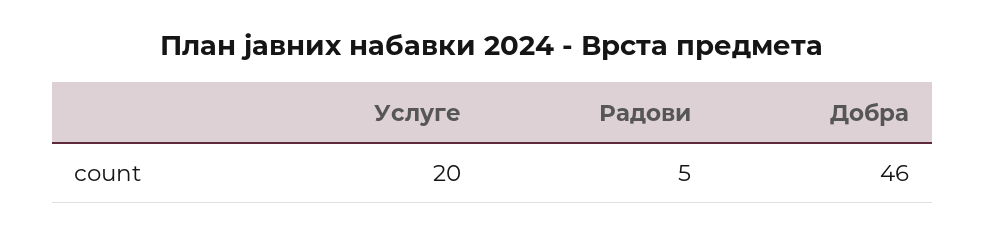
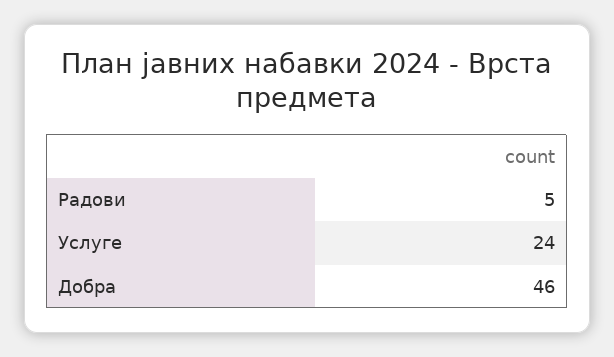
Услуге: 20 -> 24

